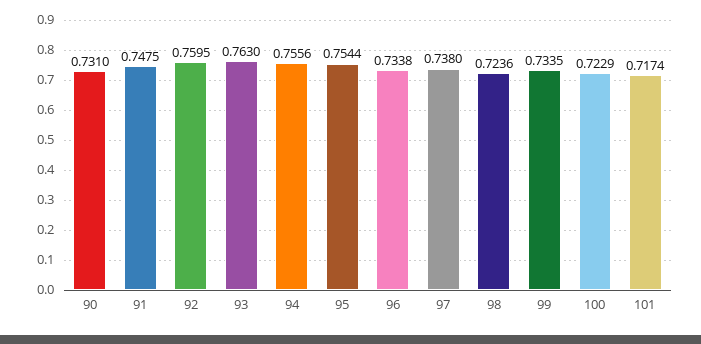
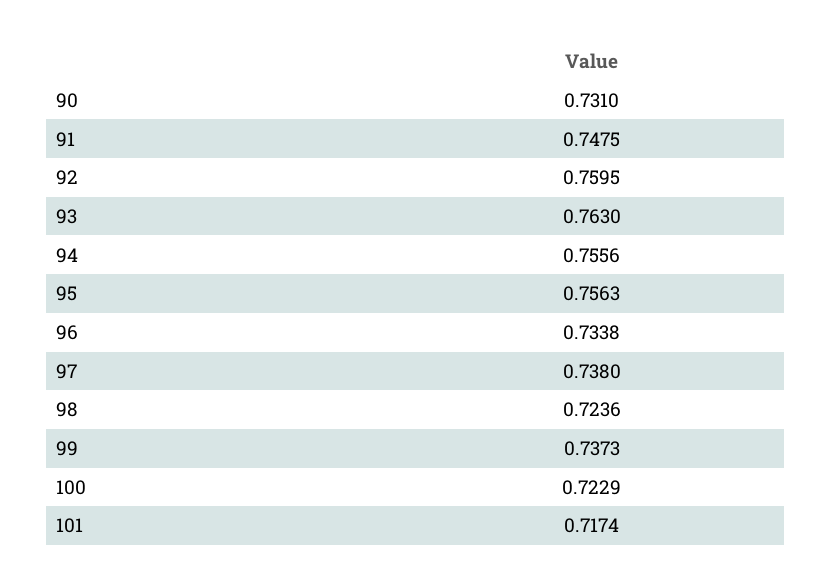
95: 0.7544 -> 0.7563
99: 0.7335 -> 0.7373

